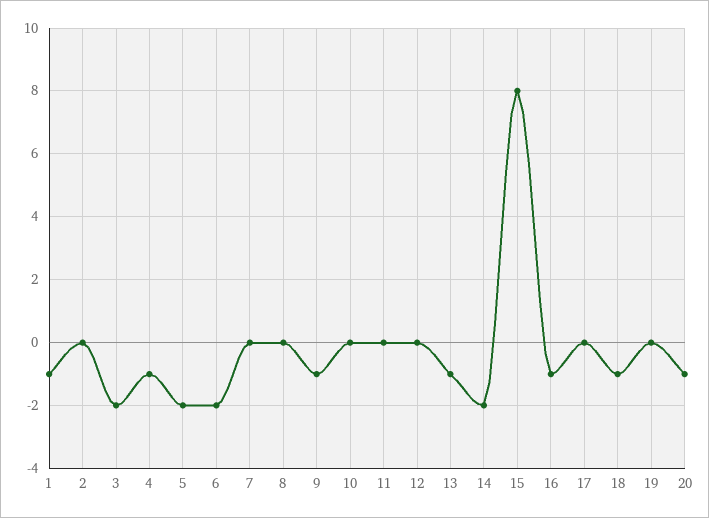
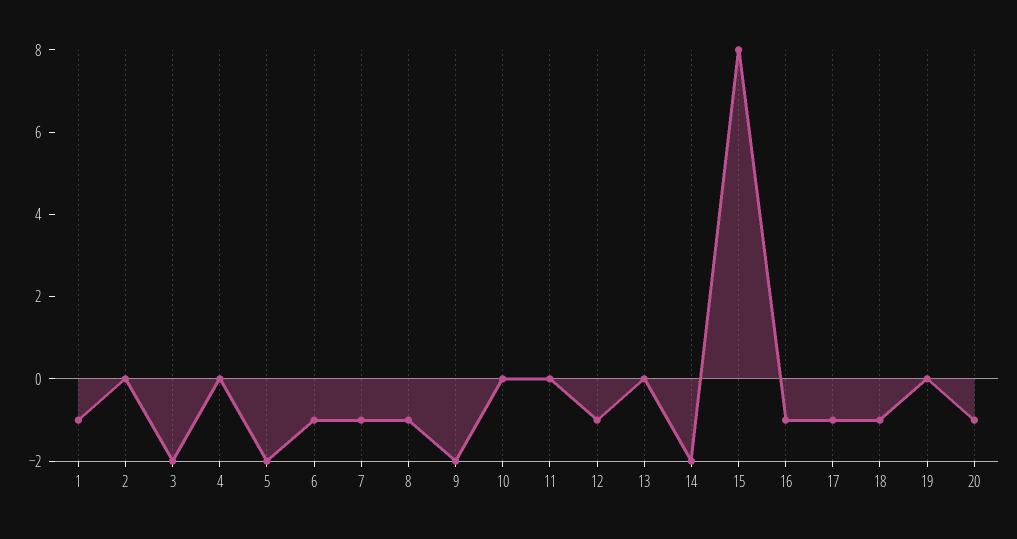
4: -1 -> 0
6: -2 -> -1
7: 0 -> -1
8: 0 -> -1
9: -1 -> -2
12: 0 -> -1
13: -1 -> 0
17: 0 -> -1

